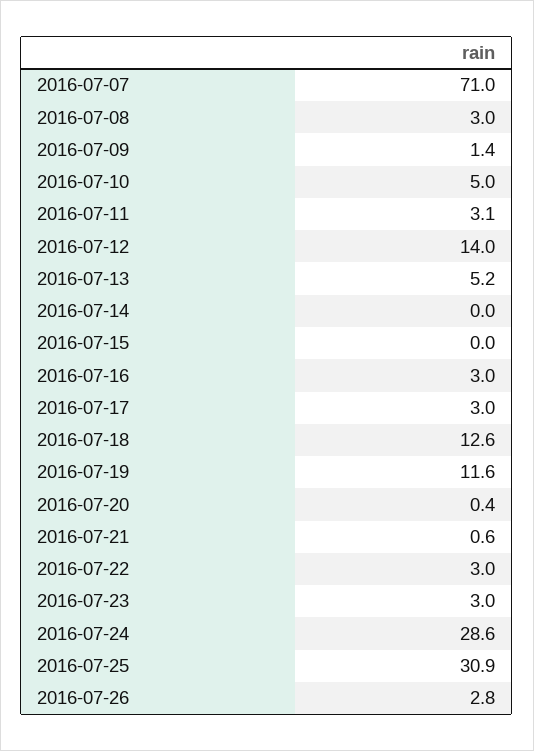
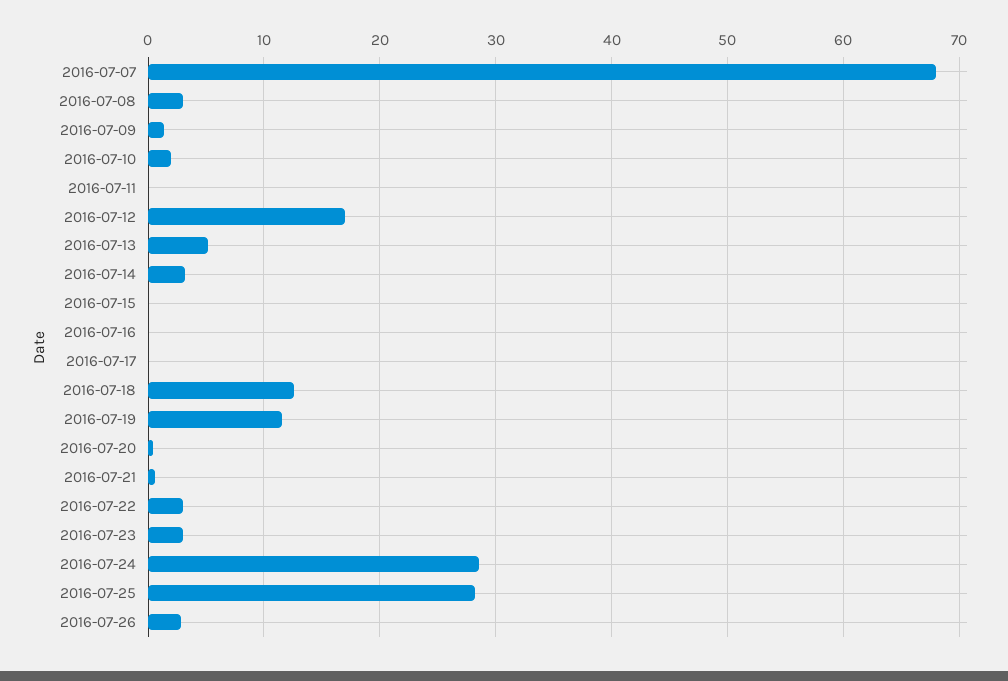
2016-07-07: 71 -> 68
2016-07-10: 5 -> 2
2016-07-11: 3.1 -> 0
2016-07-12: 14 -> 17
2016-07-14: 0 -> 3
2016-07-16: 3 -> 0
2016-07-17: 3 -> 0
2016-07-25: 30.9 -> 28

